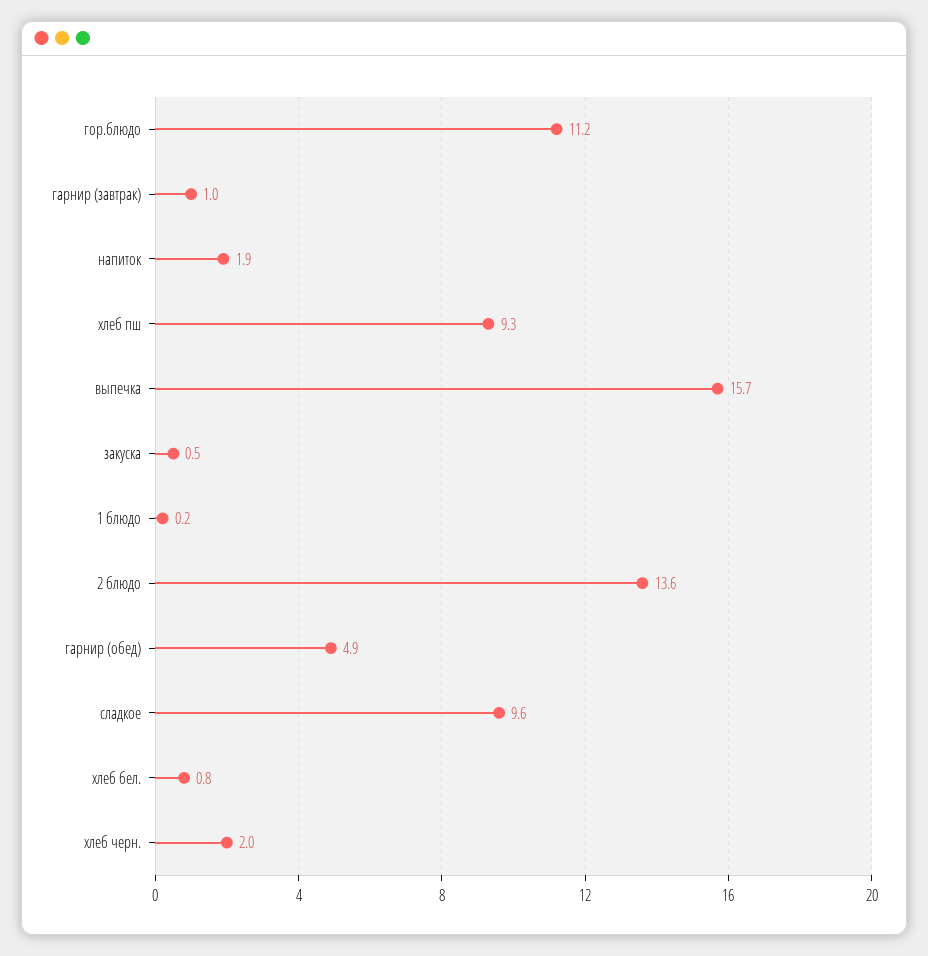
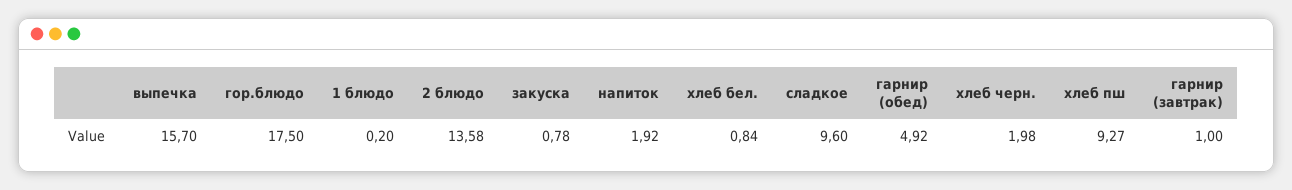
гор.блюдо: 11.2 -> 17.5
закуска: 0.5 -> 0.78

